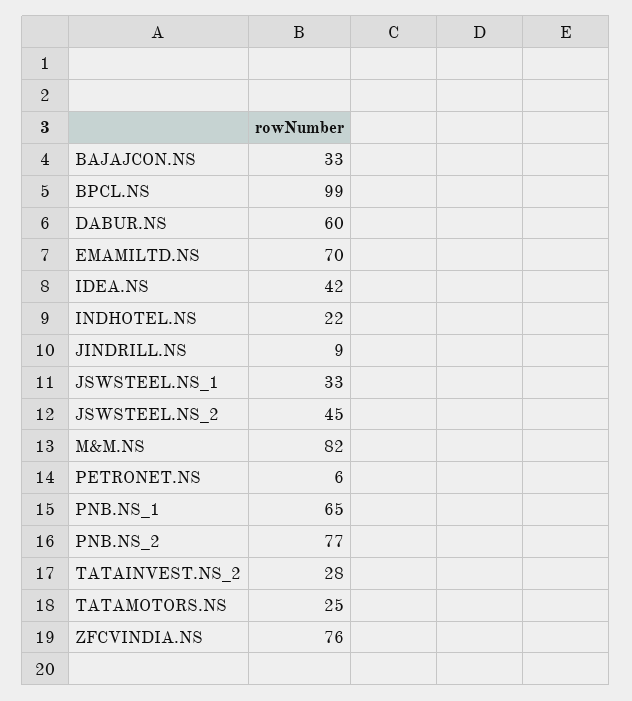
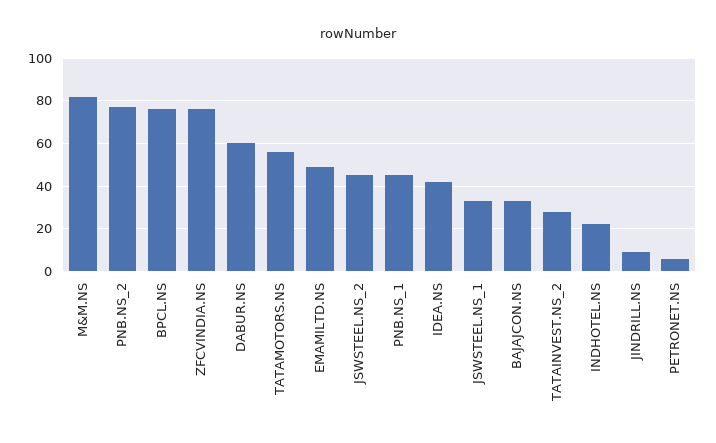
BPCL.NS: 99 -> 75
EMAMILTD.NS: 70 -> 50
PNB.NS_1: 65 -> 45
TATAMOTORS.NS: 25 -> 55

